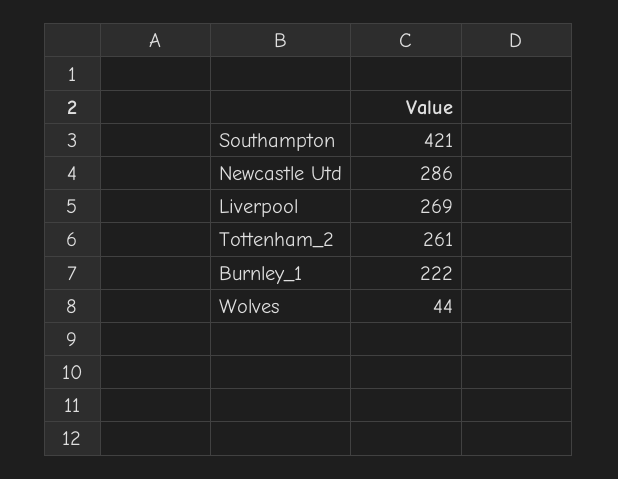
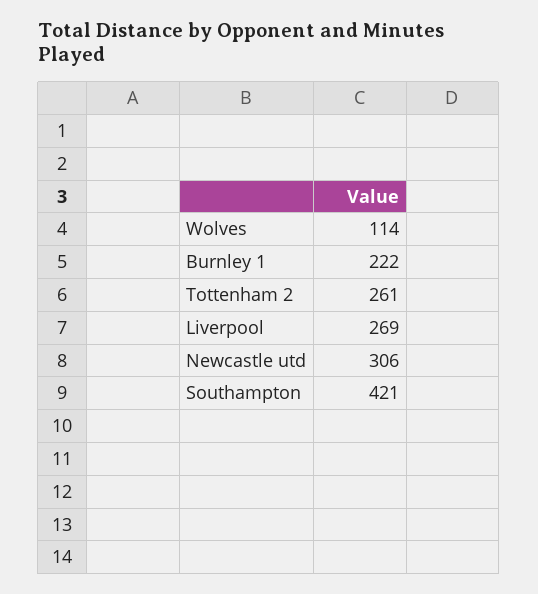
Newcastle Utd: 286 -> 306
Wolves: 44 -> 114

